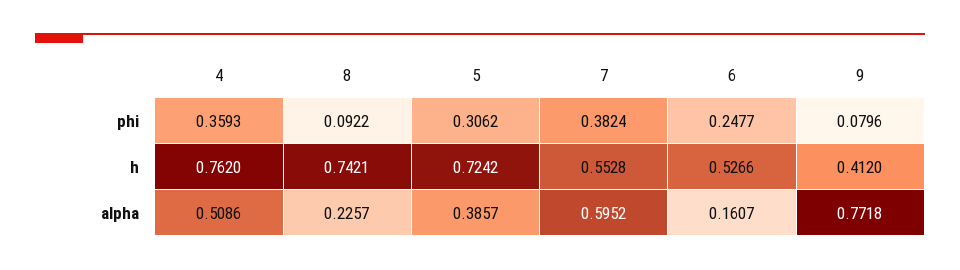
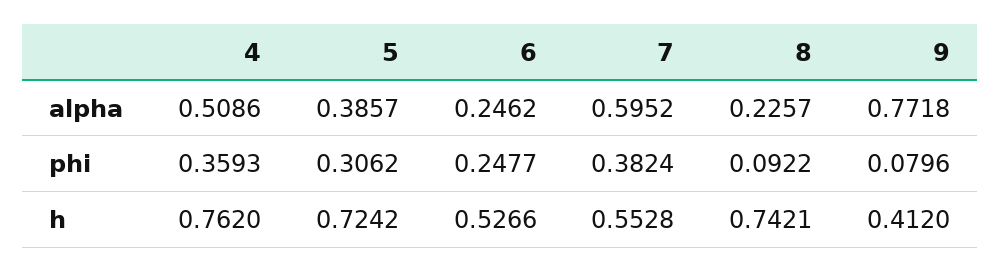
6, alpha: 0.1607 -> 0.2462

